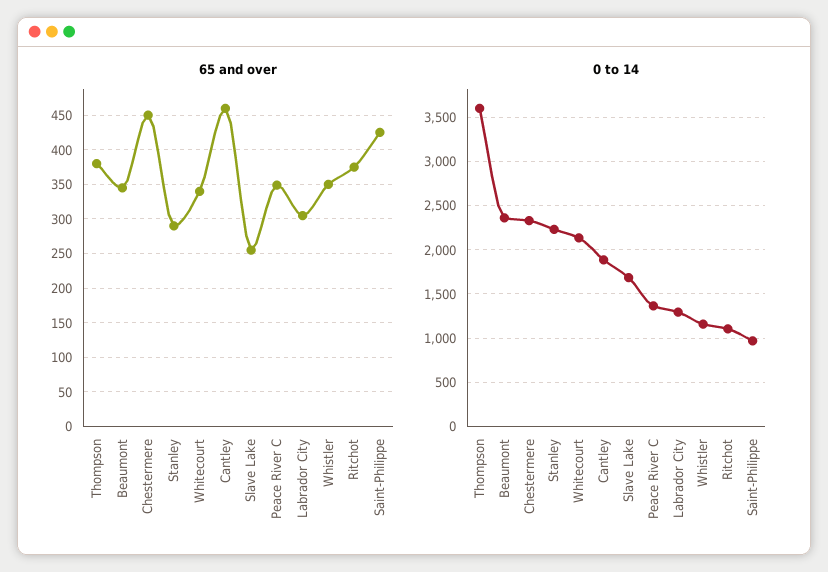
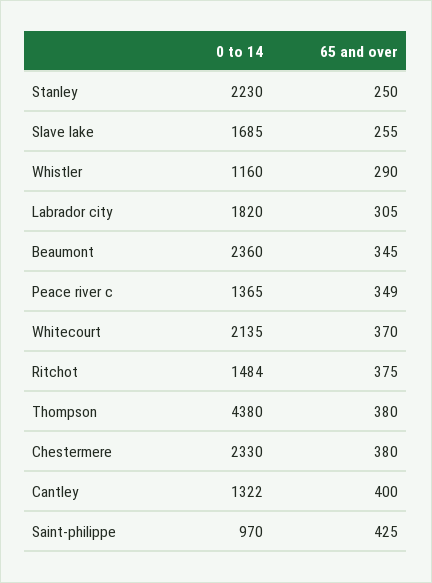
65 and over, Chestermere: 450 -> 380
65 and over, Stanley: 290 -> 250
65 and over, Whitecourt: 340 -> 370
65 and over, Cantley: 460 -> 400
65 and over, Whistler: 350 -> 290
0 to 14, Thompson: 3600 -> 4380
0 to 14, Cantley: 1900 -> 1322
0 to 14, Labrador City: 1300 -> 1820
0 to 14, Ritchot: 1100 -> 1484

